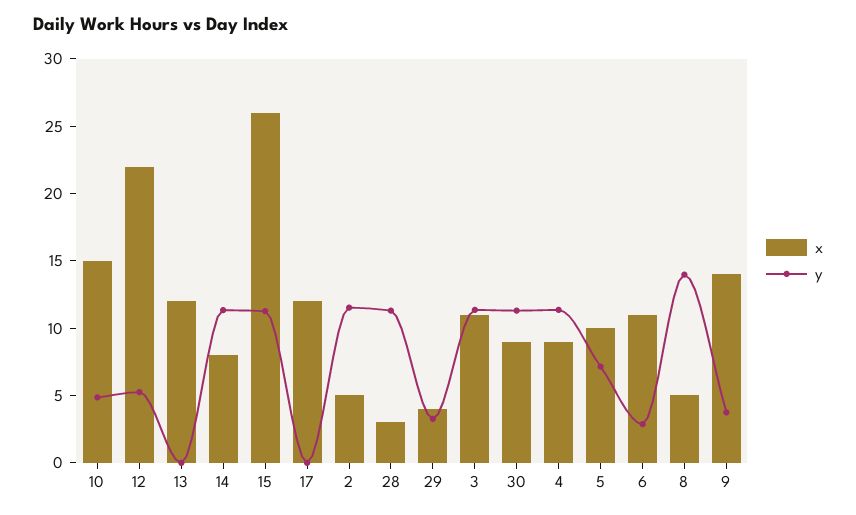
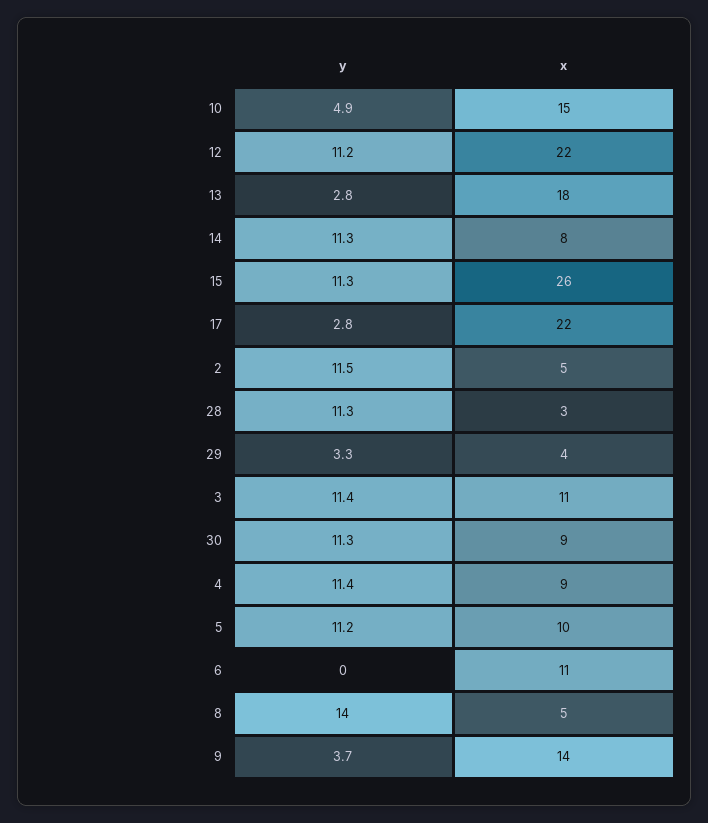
y, 12: 5 -> 11.2
x, 13: 12 -> 18
y, 13: 0 -> 2.8
x, 17: 12 -> 22
y, 17: 0 -> 2.8
y, 5: 7 -> 11.2
y, 6: 3 -> 0

